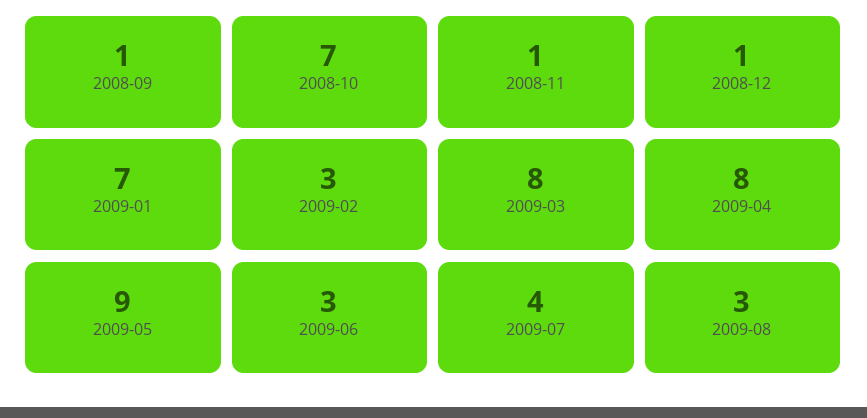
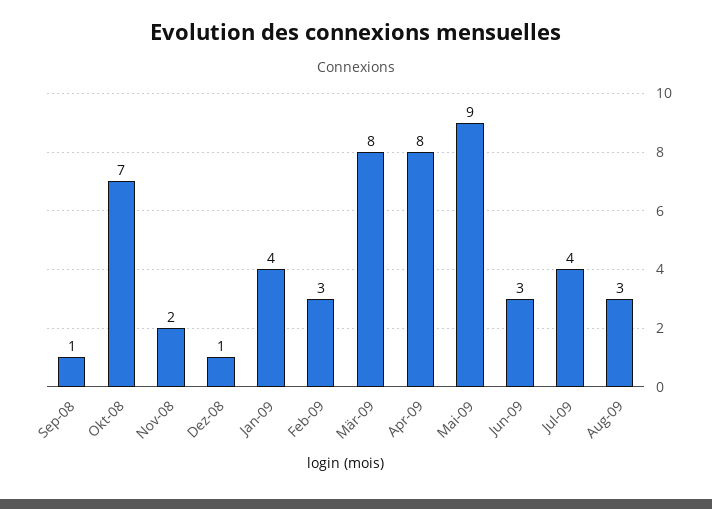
2008-11: 1 -> 2
2009-01: 7 -> 4

